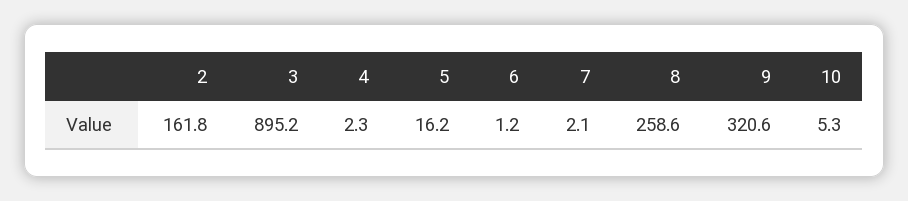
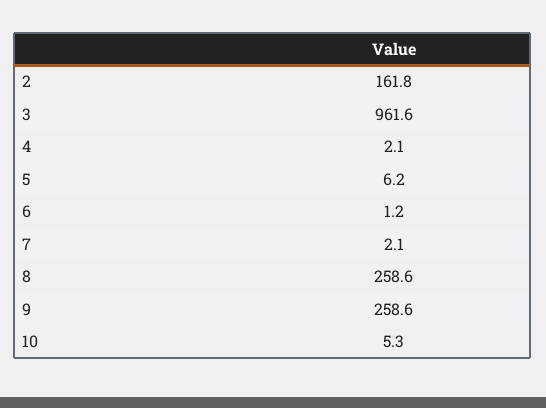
3: 895.2 -> 961.6
4: 2.3 -> 2.1
5: 16.2 -> 6.2
9: 320.6 -> 258.6

